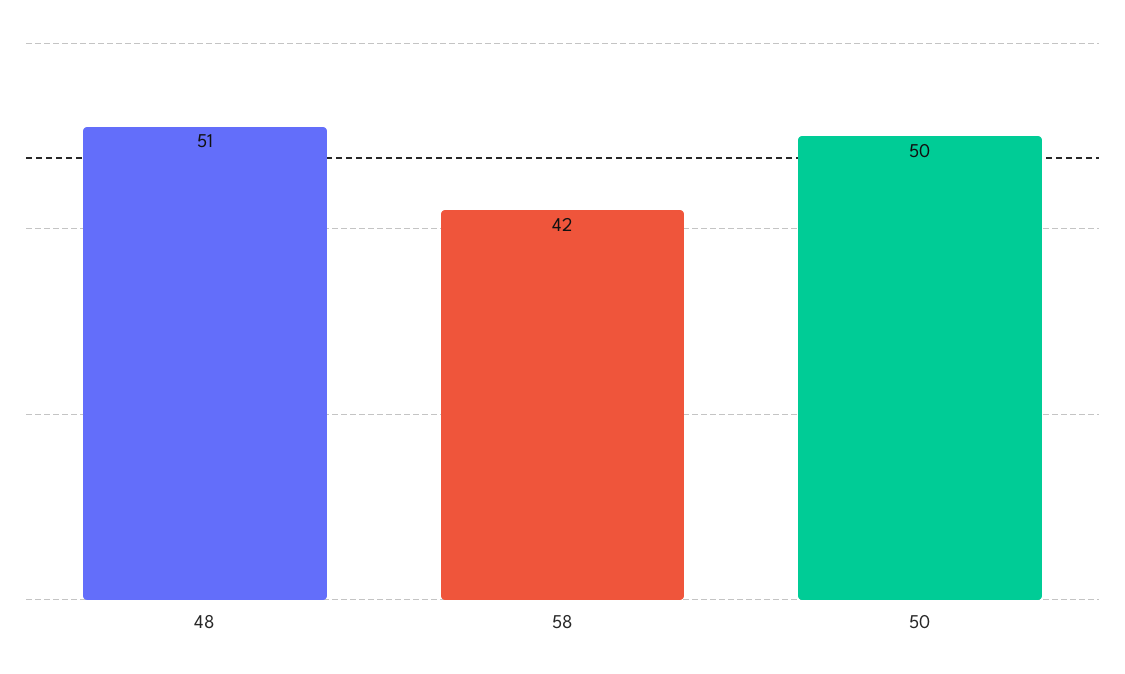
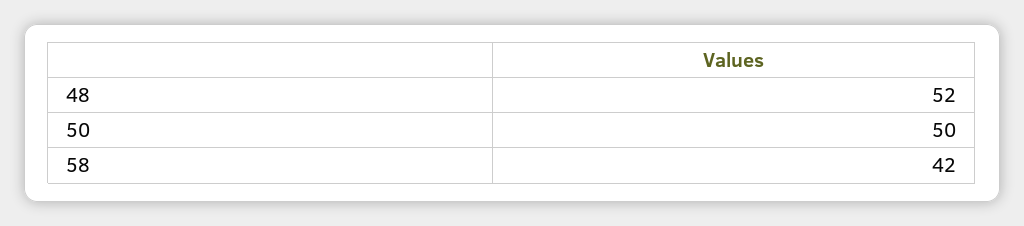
48: 51 -> 52

